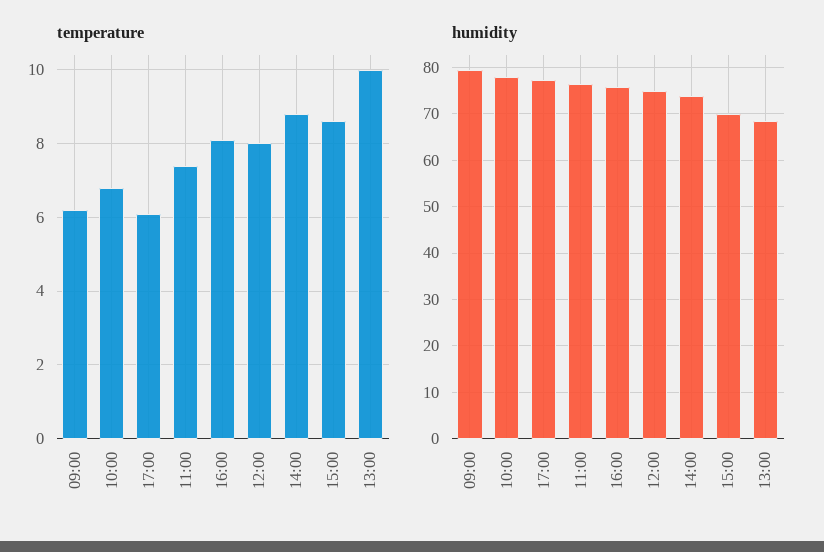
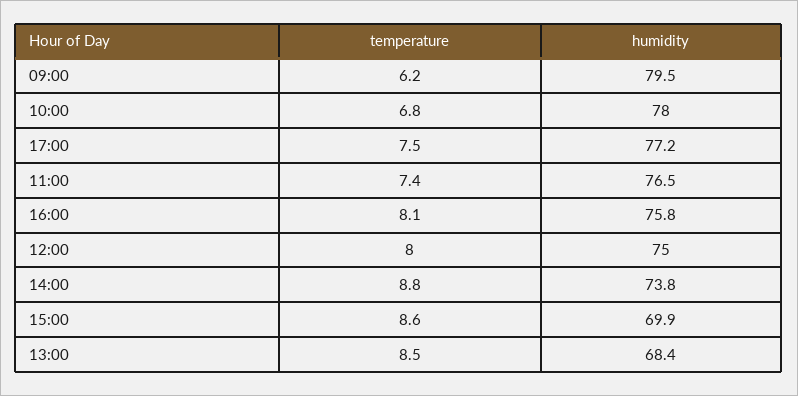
temperature, 17:00: 6 -> 7.5
temperature, 13:00: 10 -> 8.5

